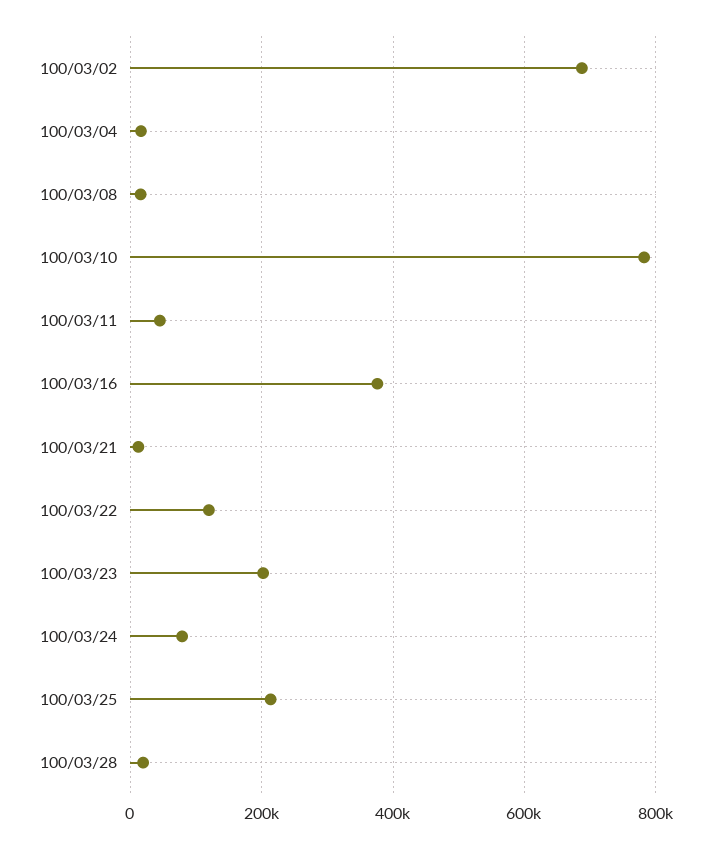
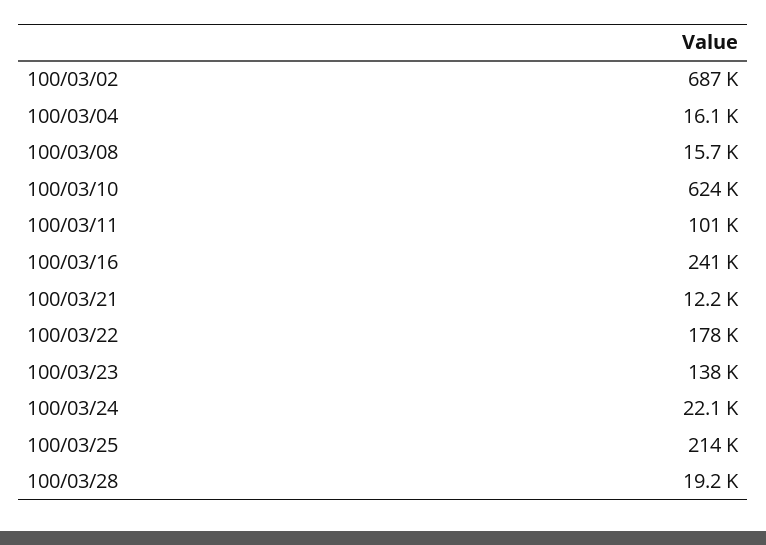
100/03/10: 780000 -> 624000
100/03/11: 40000 -> 101000
100/03/16: 380000 -> 241000
100/03/22: 120000 -> 178000
100/03/23: 200000 -> 138000
100/03/24: 80000 -> 22100

